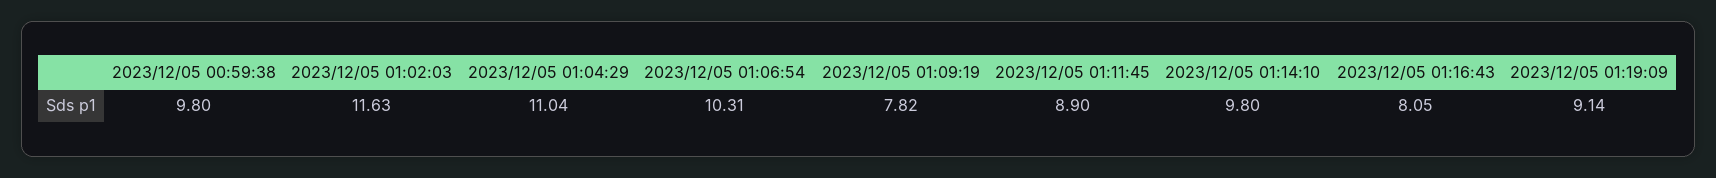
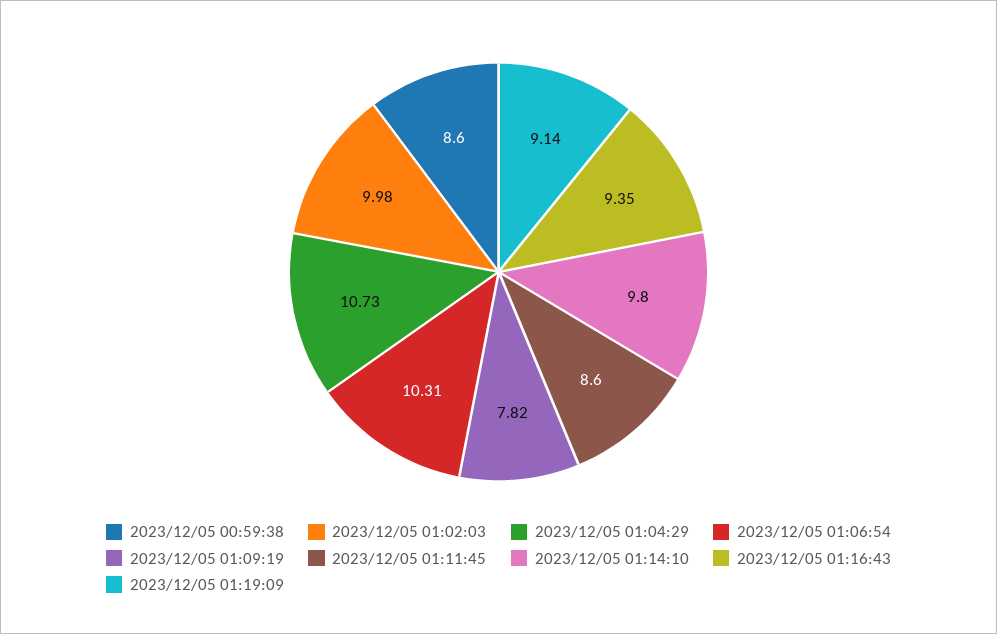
2023/12/05 00:59:38: 9.8 -> 8.6
2023/12/05 01:02:03: 11.63 -> 9.98
2023/12/05 01:04:29: 11.04 -> 10.73
2023/12/05 01:11:45: 8.9 -> 8.6
2023/12/05 01:16:43: 8.05 -> 9.35

